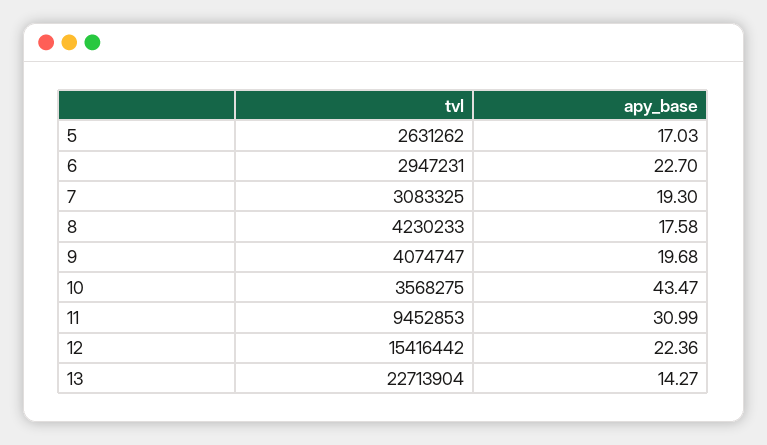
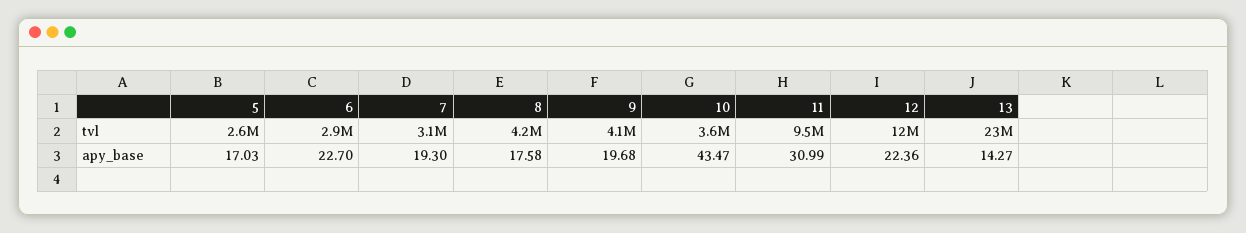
tvl, 12: 15416442 -> 12000000

